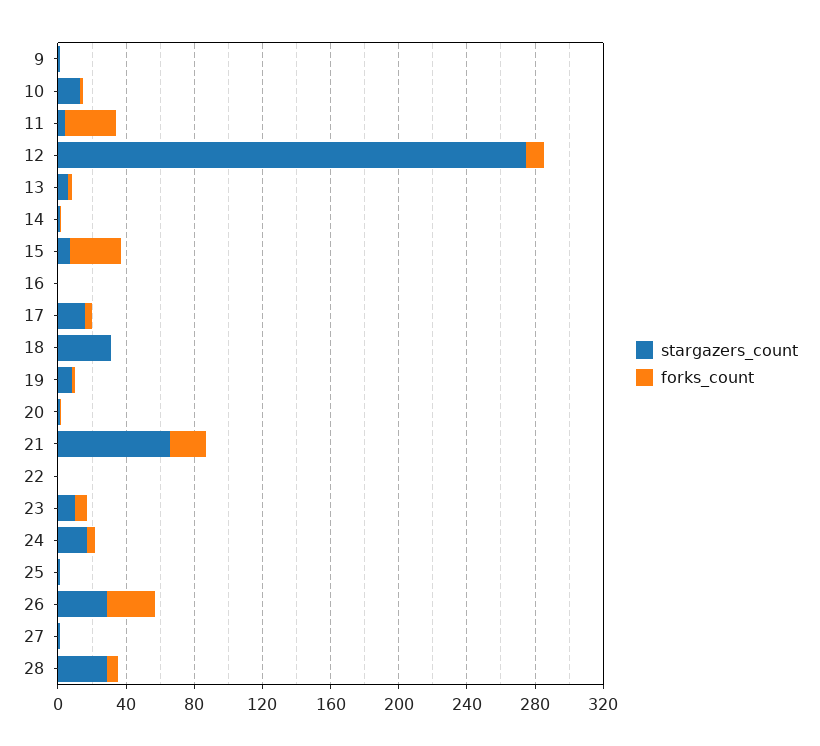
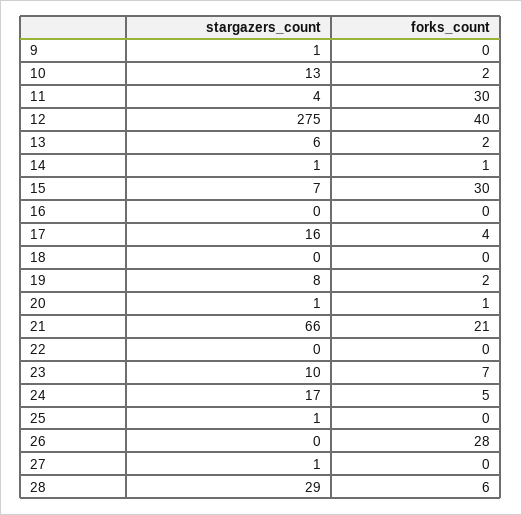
forks_count, 12: 10 -> 40
stargazers_count, 18: 30 -> 0
stargazers_count, 26: 30 -> 0

